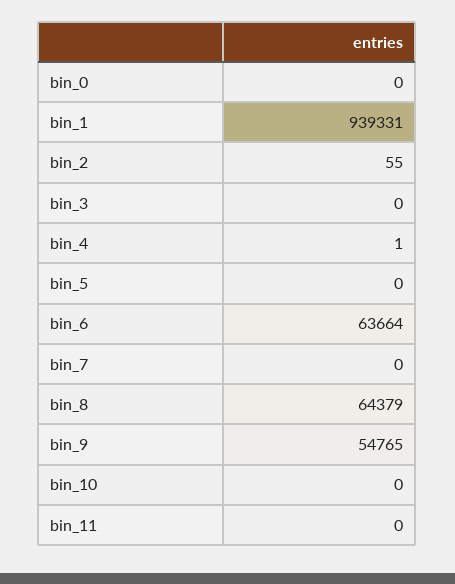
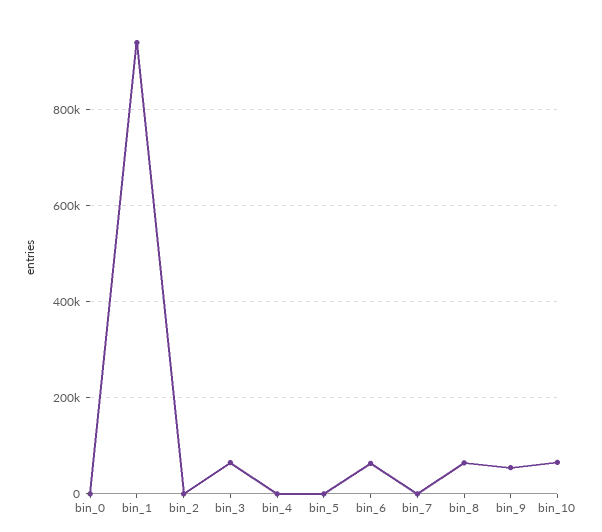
bin_3: 0 -> 60000
bin_10: 0 -> 60000
bin_11: 0 -> none

